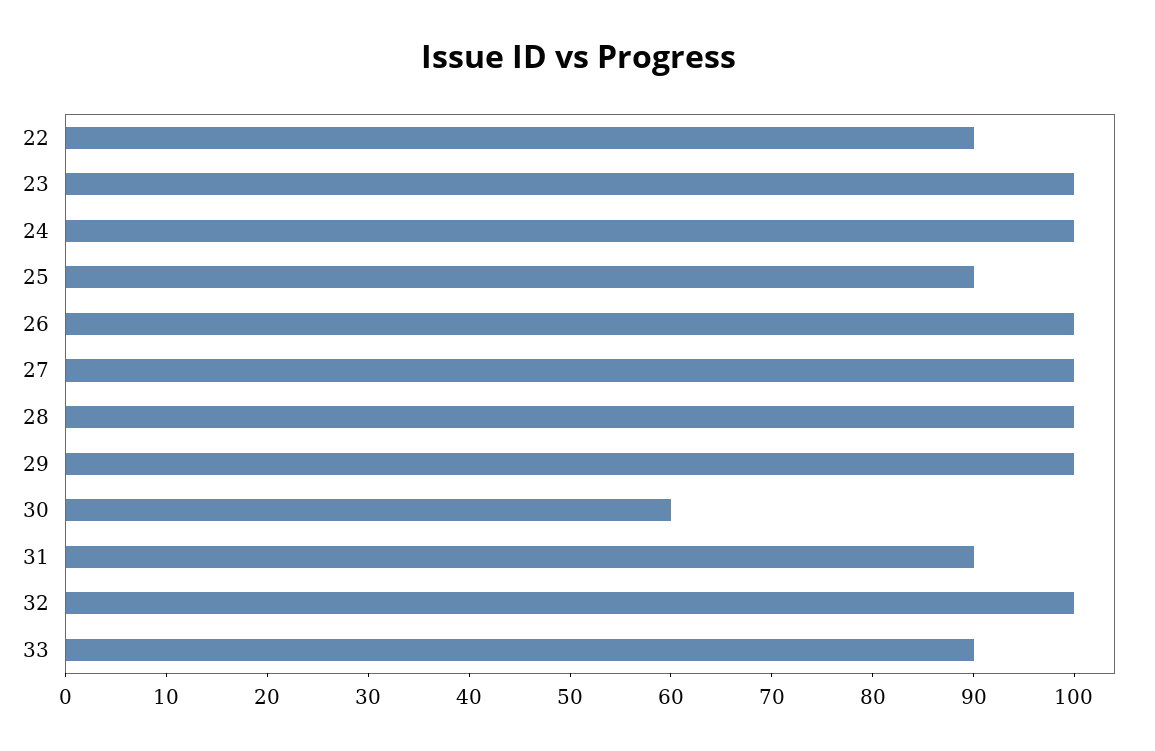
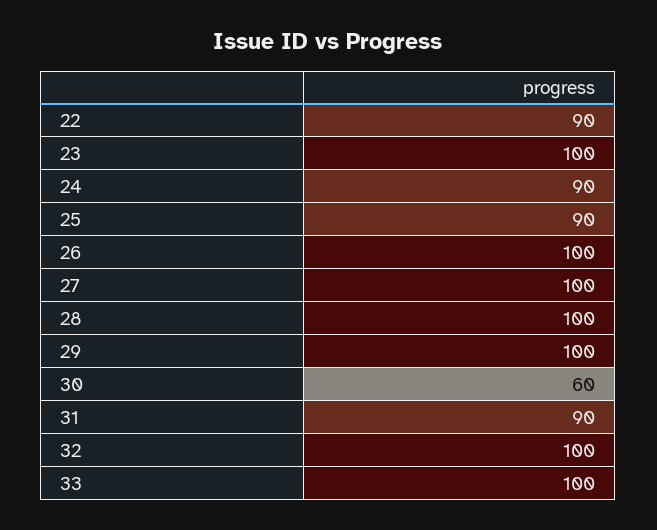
24: 100 -> 90
33: 90 -> 100

